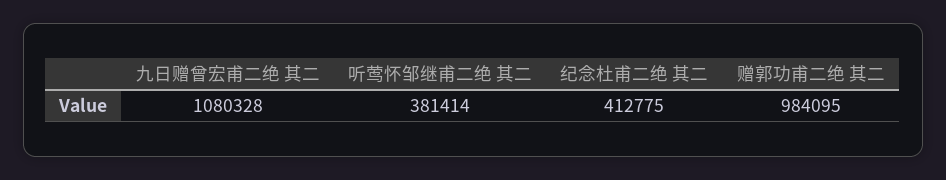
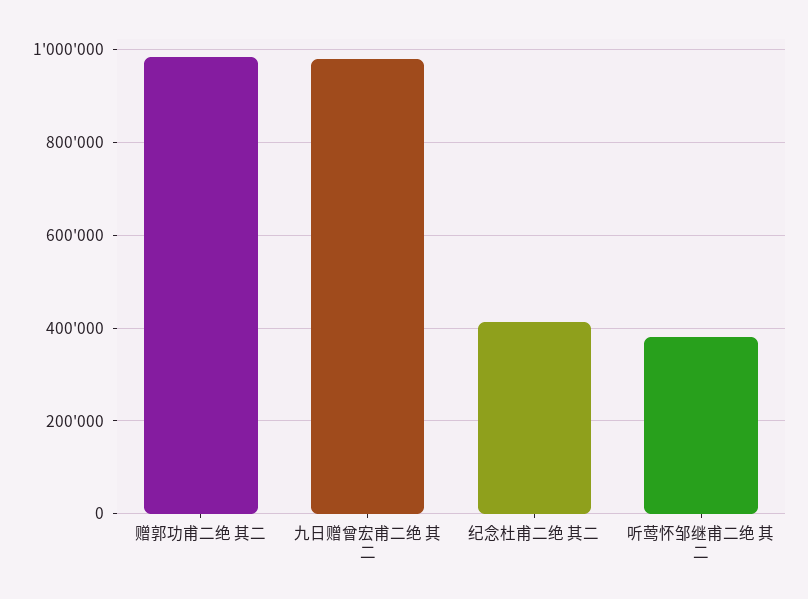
九日赠曾宏甫二绝 其二: 1080328 -> 980000

